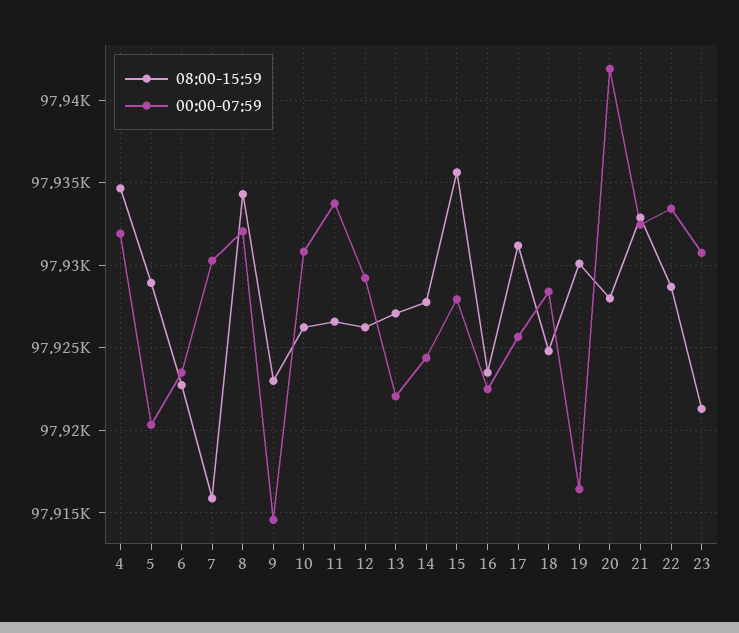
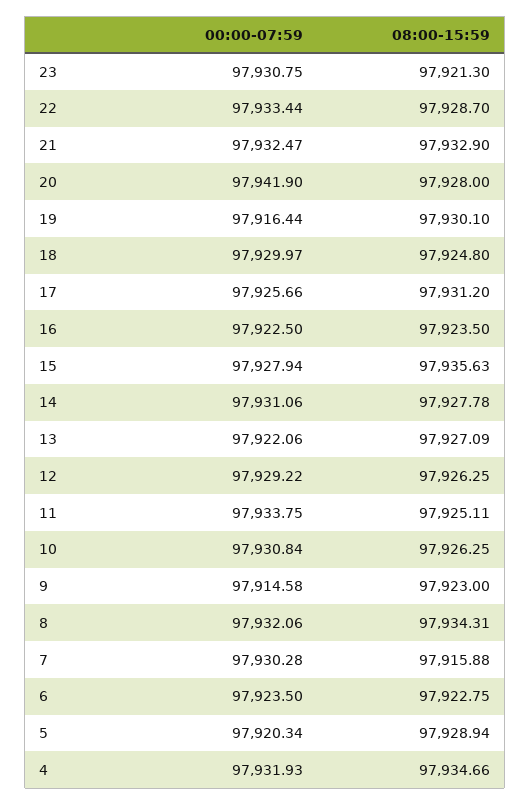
08:00-15:59, 11: 97926.5 -> 97925.11
00:00-07:59, 14: 97924.5 -> 97931.06
00:00-07:59, 18: 97928.5 -> 97929.97

